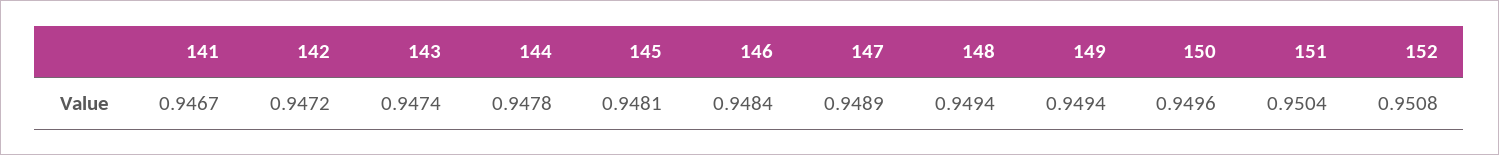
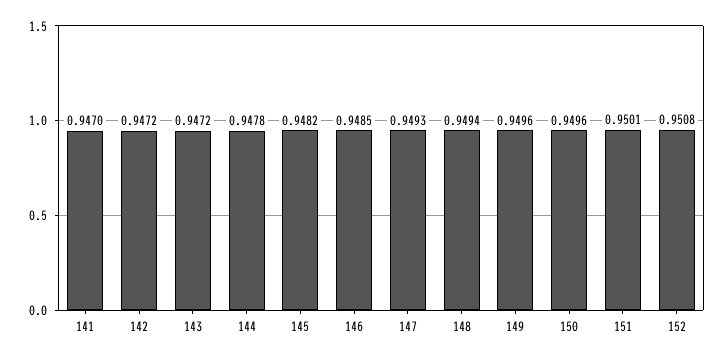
141: 0.9467 -> 0.947
143: 0.9474 -> 0.9472
145: 0.9481 -> 0.9482
146: 0.9484 -> 0.9485
147: 0.9489 -> 0.9493
149: 0.9494 -> 0.9496
151: 0.9504 -> 0.9501

